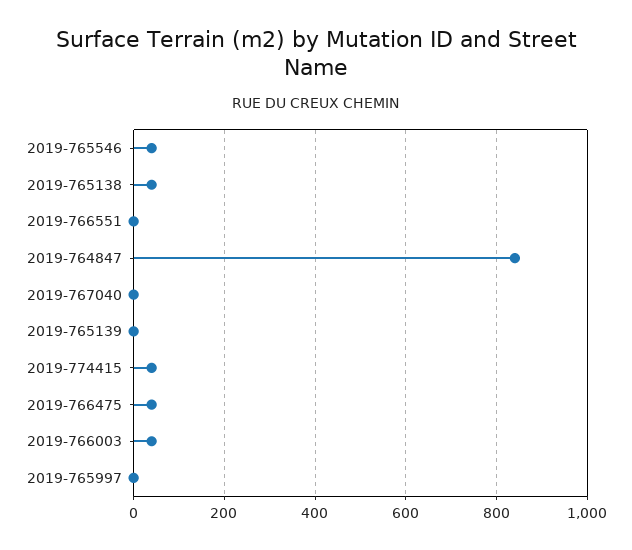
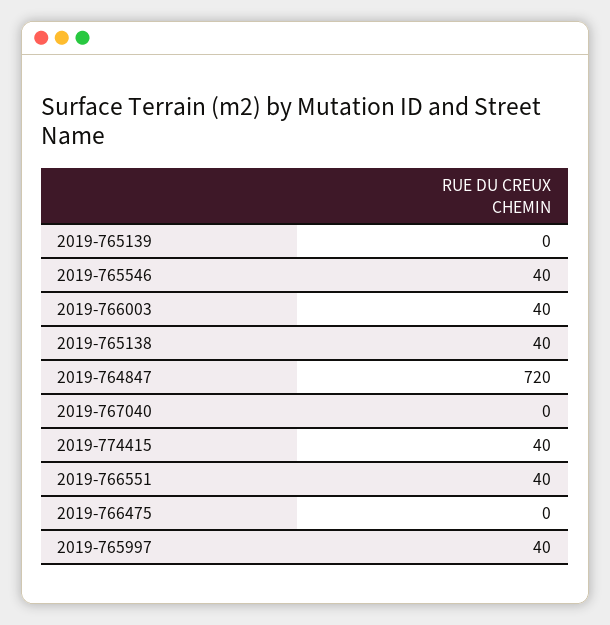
2019-766551: 0 -> 40
2019-764847: 840 -> 720
2019-766475: 40 -> 0
2019-765997: 0 -> 40

